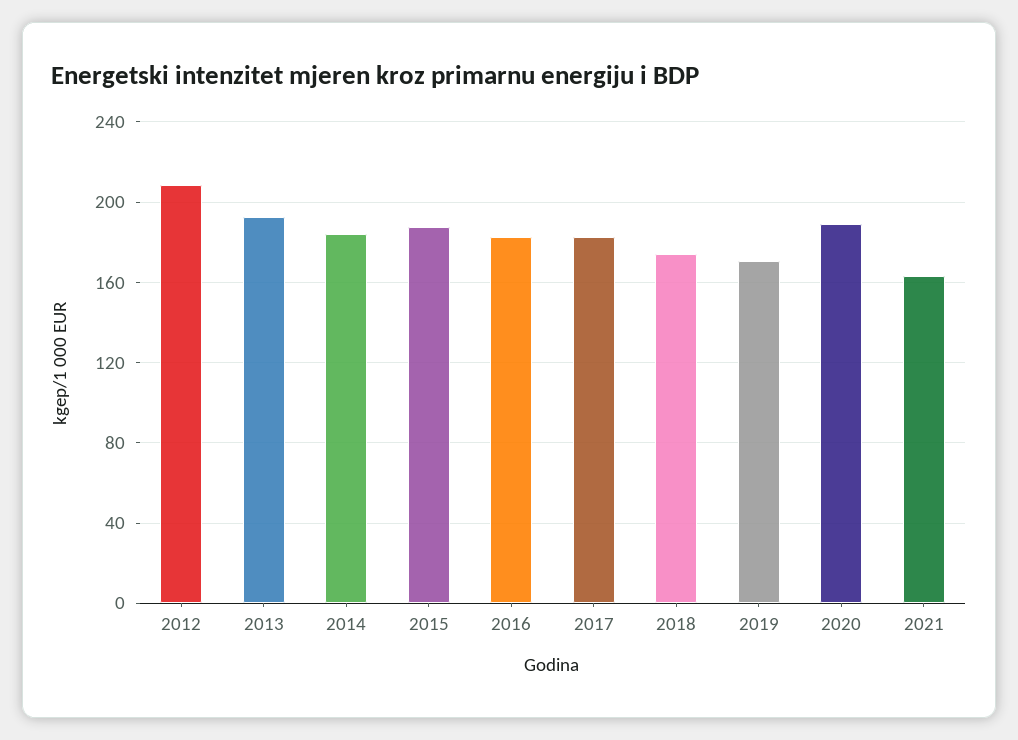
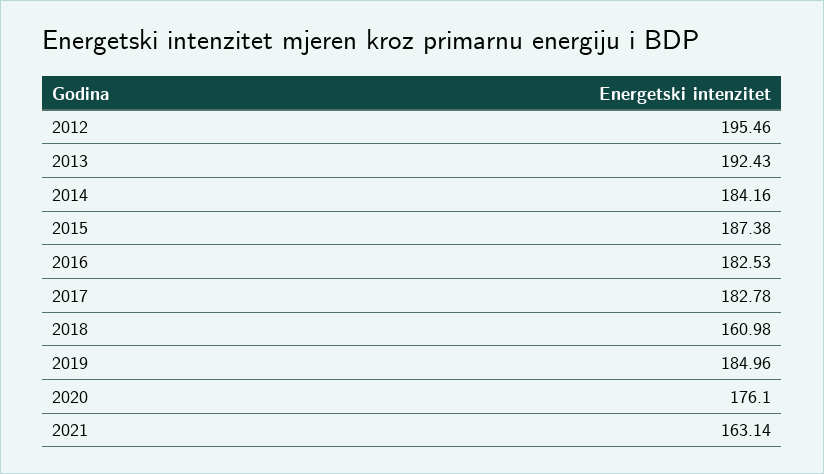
2012: 210 -> 195.46
2018: 175 -> 160.98
2019: 170 -> 184.96
2020: 190 -> 176.1

